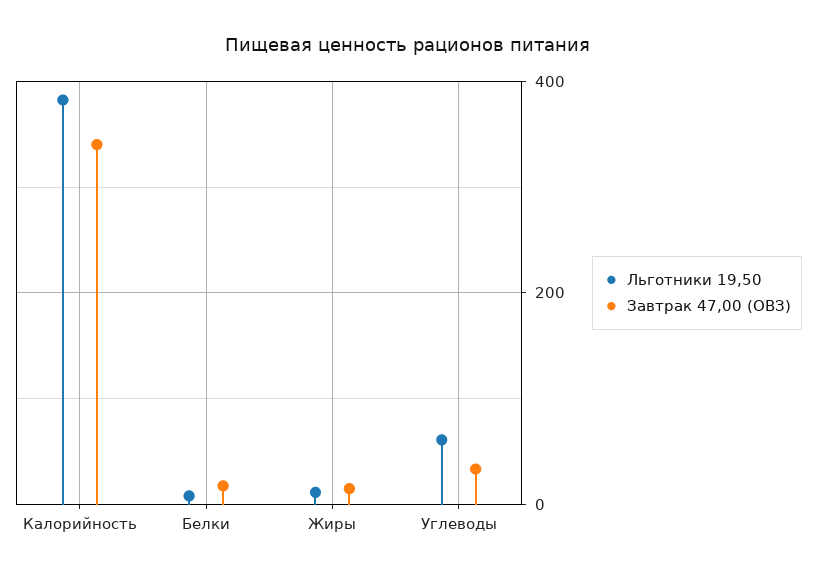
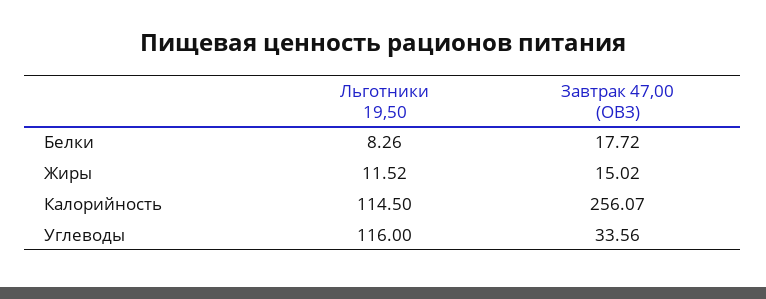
Льготники 19,50, Калорийность: 380 -> 114.5
Завтрак 47,00 (ОВЗ), Калорийность: 340 -> 256.07
Льготники 19,50, Углеводы: 60 -> 116

